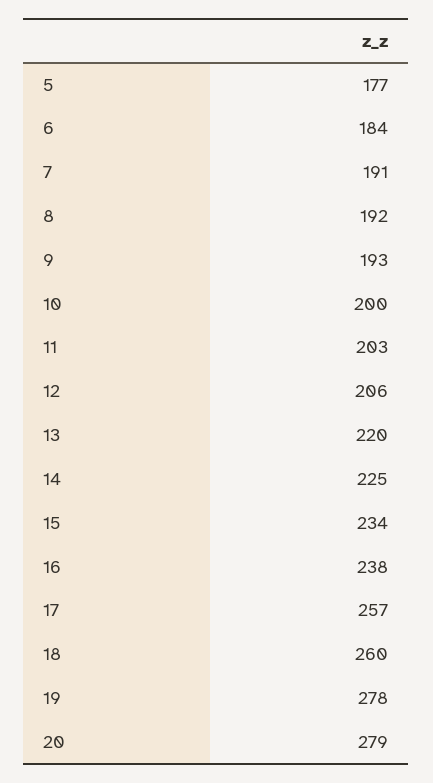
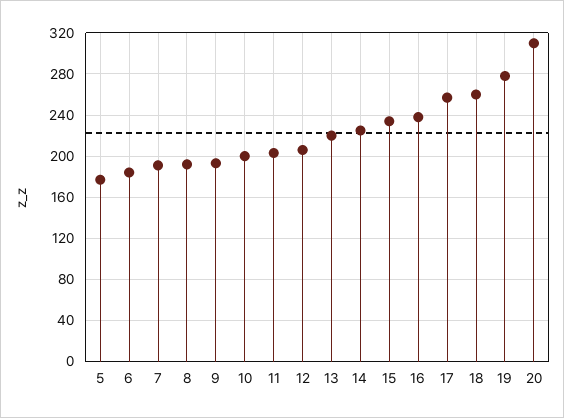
20: 279 -> 310

